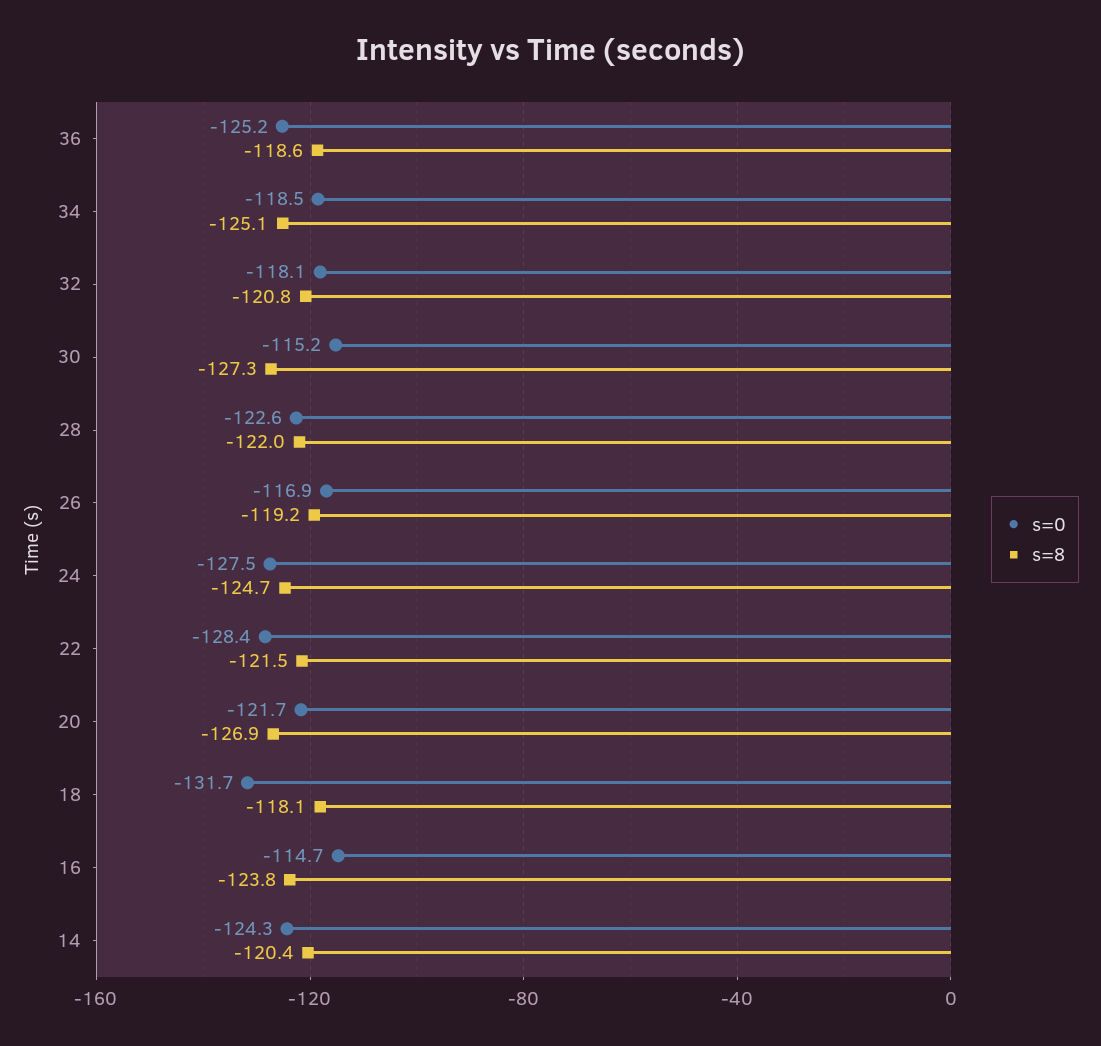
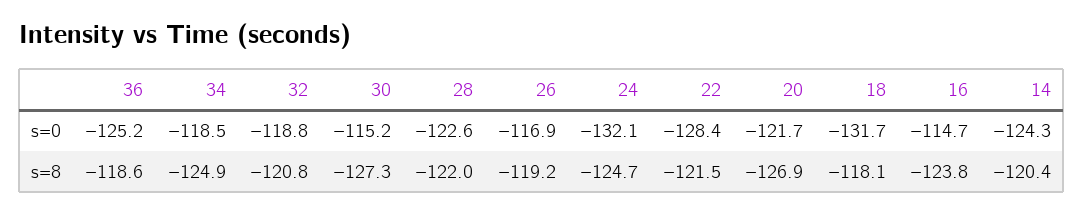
s=8, 34: -125.1 -> -124.9
s=0, 32: -118.1 -> -118.8
s=0, 24: -127.5 -> -132.1

